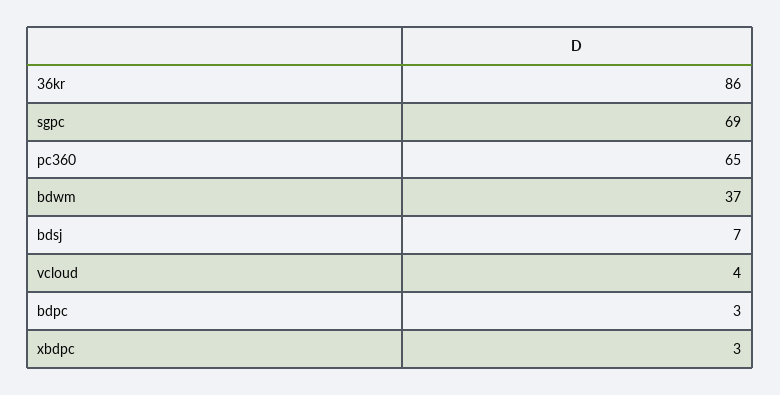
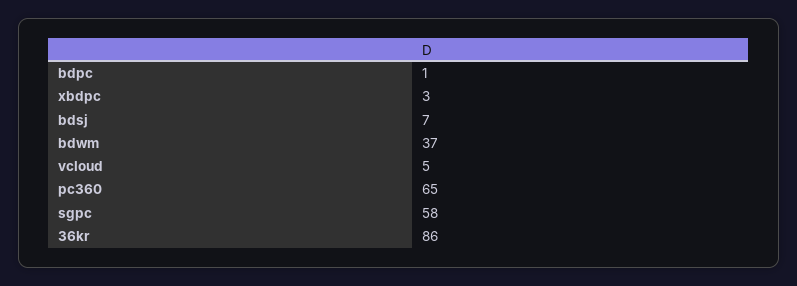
sgpc: 69 -> 58
vcloud: 4 -> 5
bdpc: 3 -> 1

